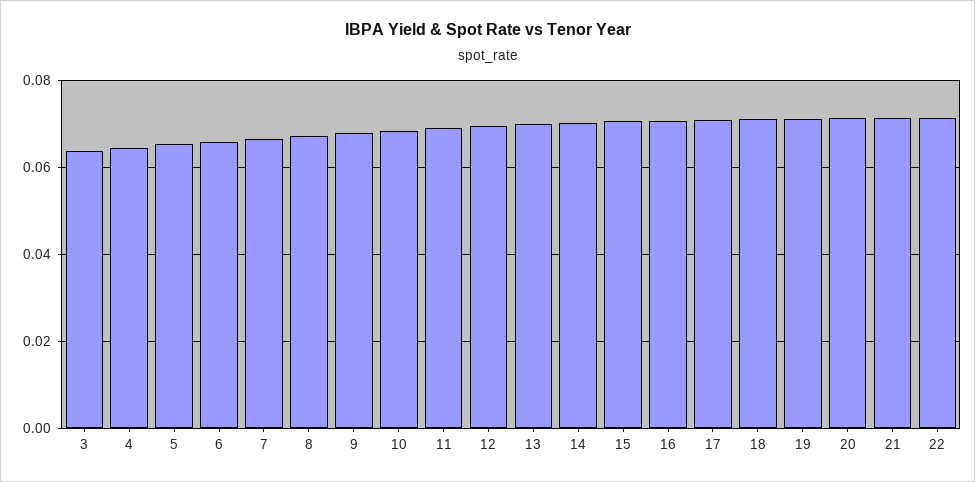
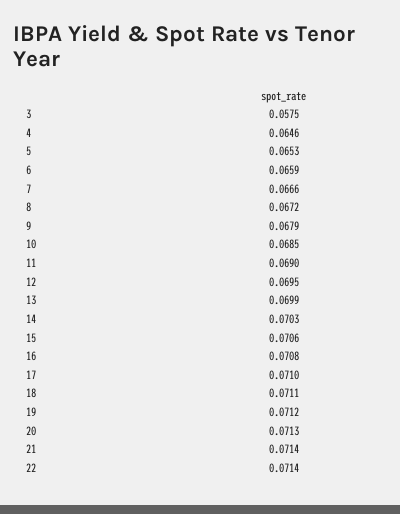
3: 0.064 -> 0.0575

